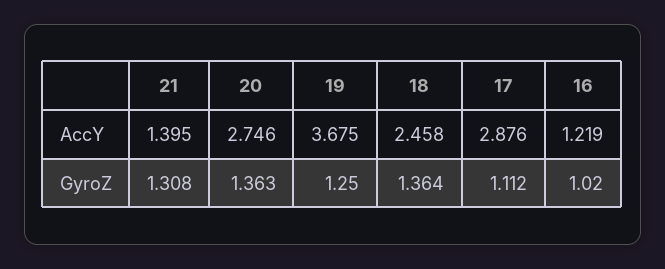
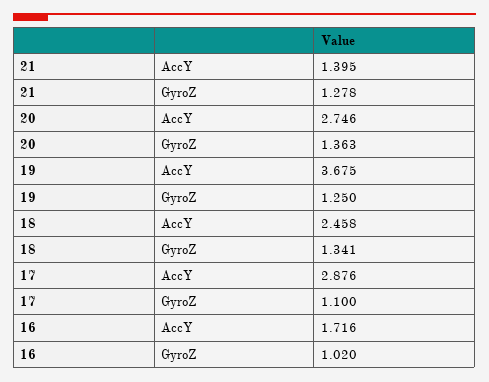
16, AccY: 1.219 -> 1.716
21, GyroZ: 1.308 -> 1.278
18, GyroZ: 1.364 -> 1.341
17, GyroZ: 1.112 -> 1.1

